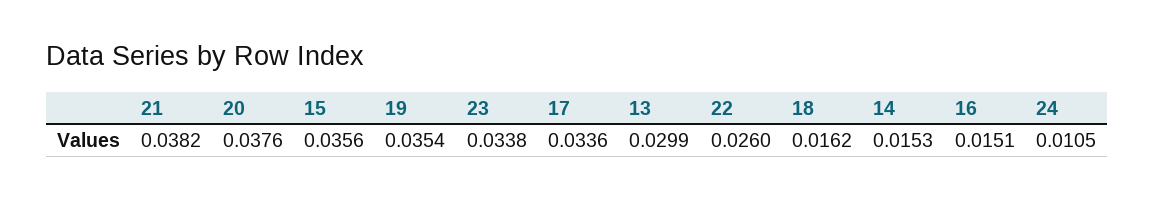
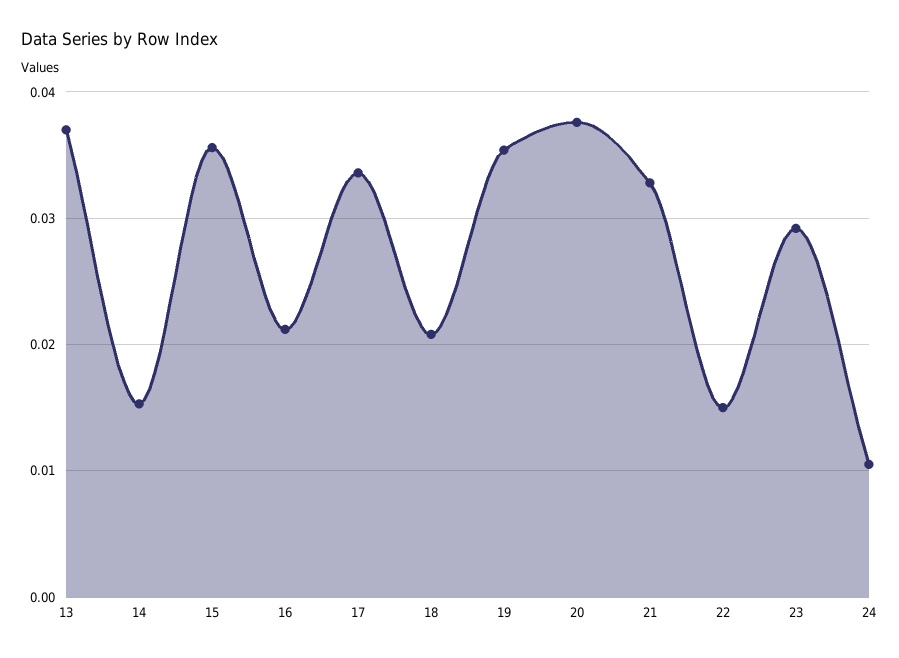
21: 0.0382 -> 0.033
23: 0.0338 -> 0.029
13: 0.0299 -> 0.037
22: 0.026 -> 0.015
18: 0.0162 -> 0.021
16: 0.0151 -> 0.021

